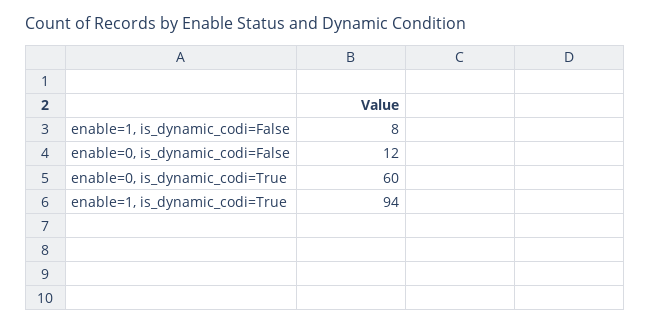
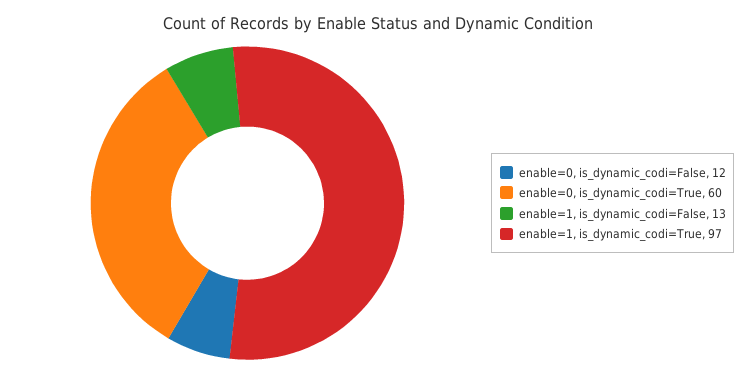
enable=1, is_dynamic_codi=False: 8 -> 13
enable=1, is_dynamic_codi=True: 94 -> 97

